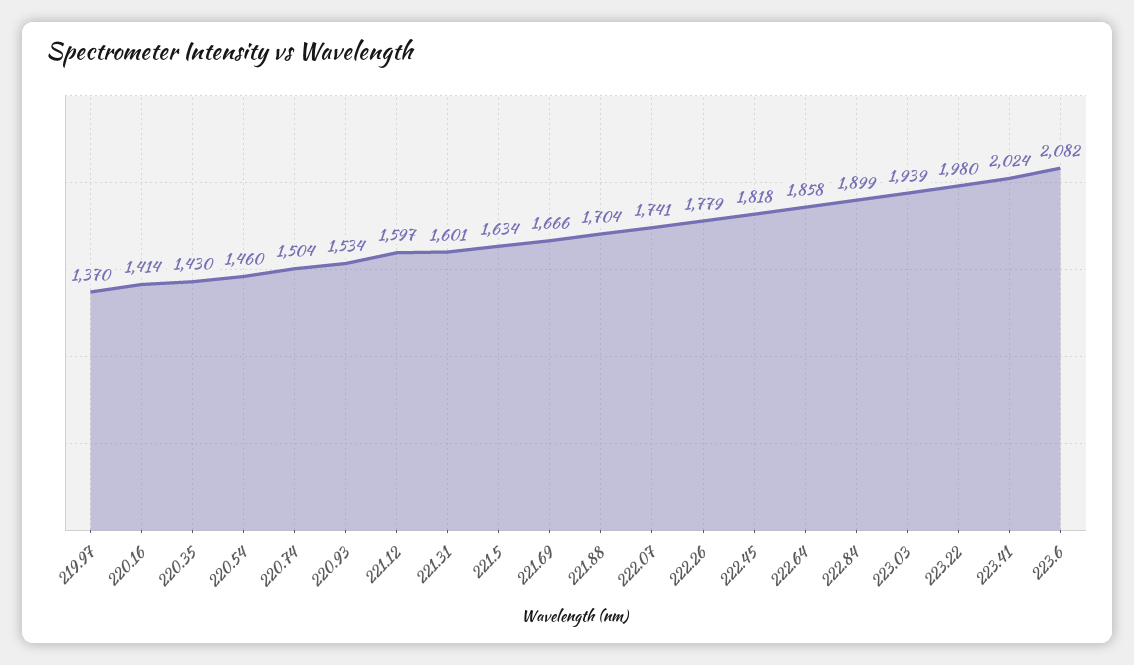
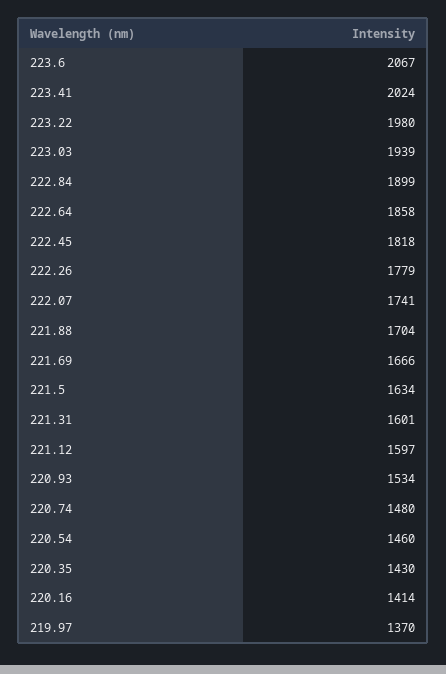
220.74: 1504 -> 1480
223.6: 2082 -> 2067

